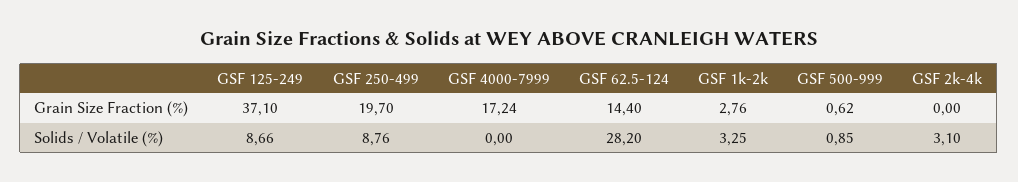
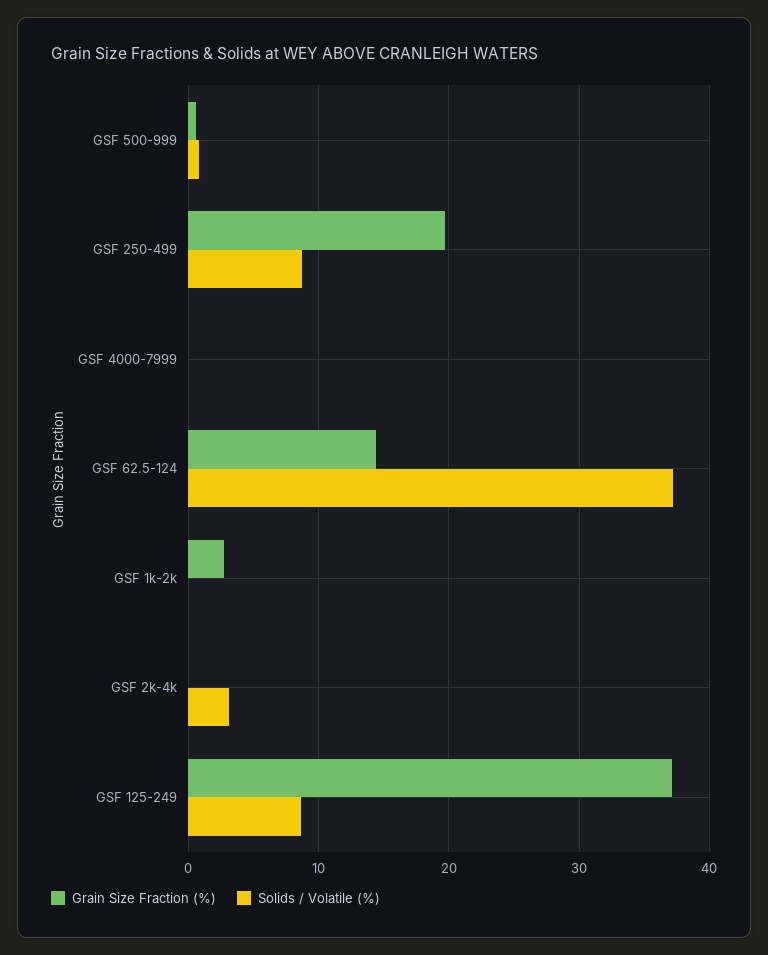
Grain Size Fraction (%), GSF 4000-7999: 17.24 -> 0
Solids / Volatile (%), GSF 62.5-124: 28.2 -> 37
Solids / Volatile (%), GSF 1k-2k: 3.25 -> 0

